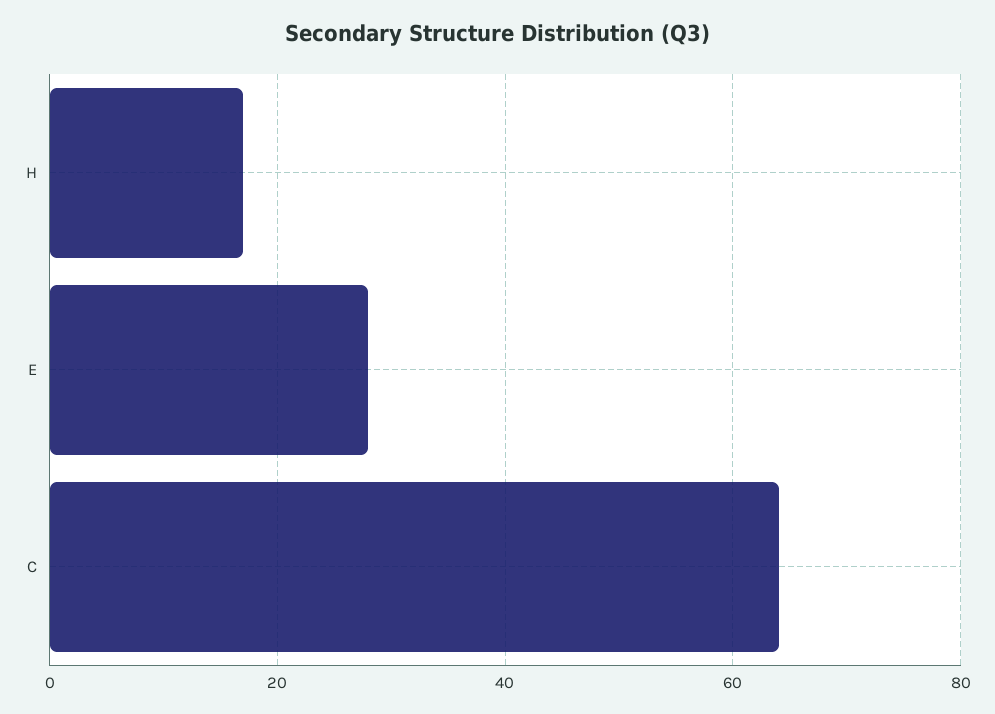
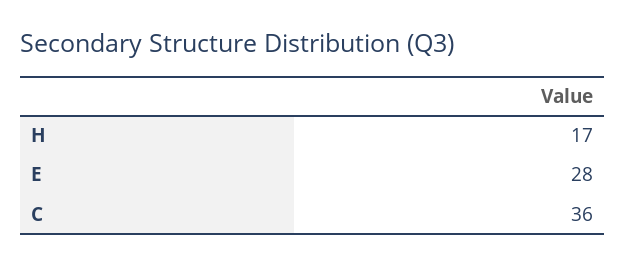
C: 65 -> 36

